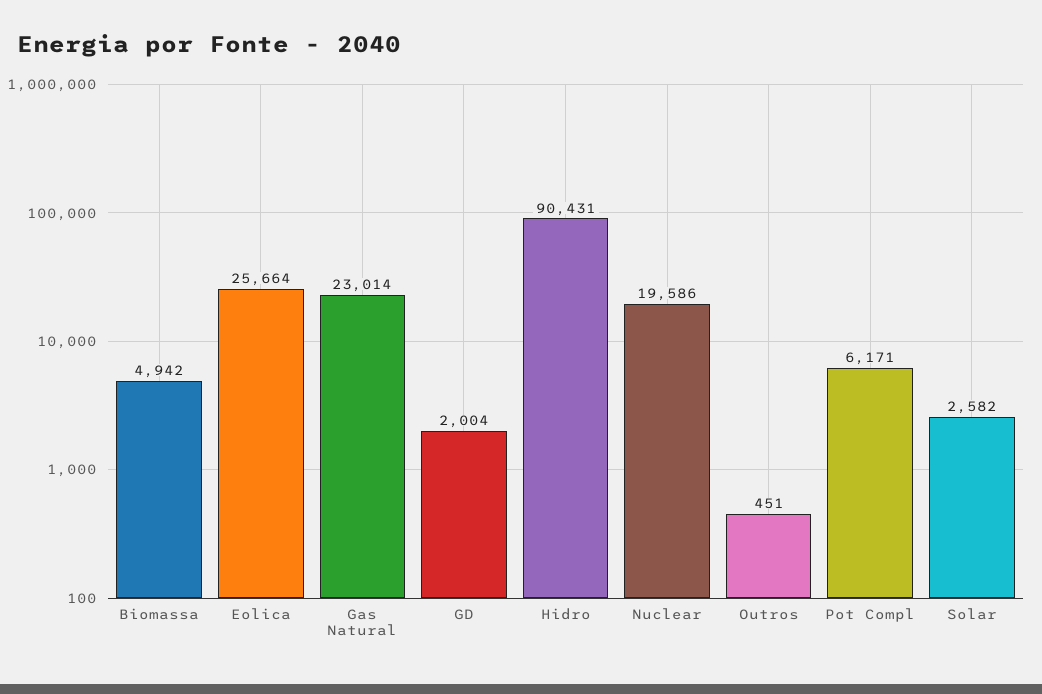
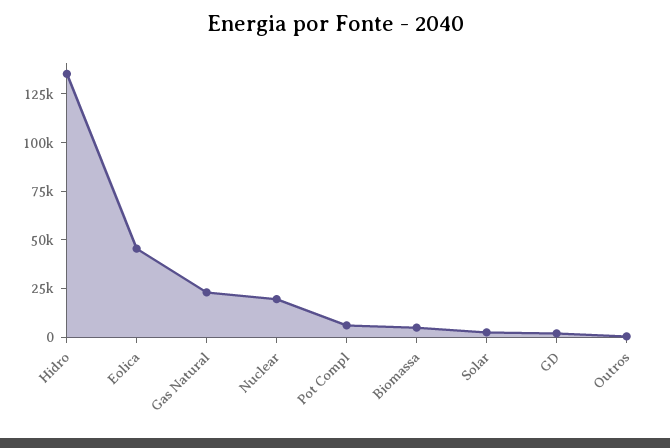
Eolica: 25664 -> 45000
Hidro: 90431 -> 135000

